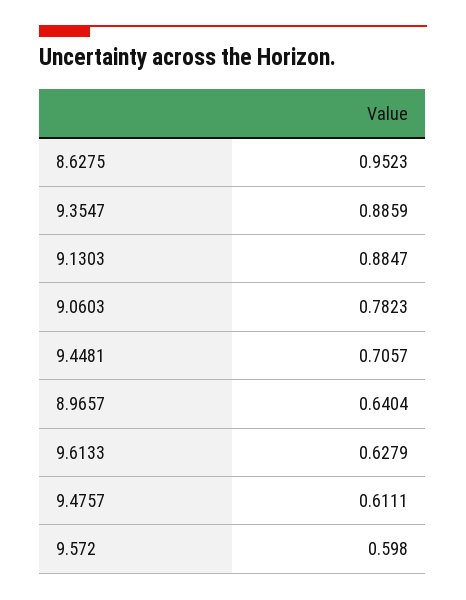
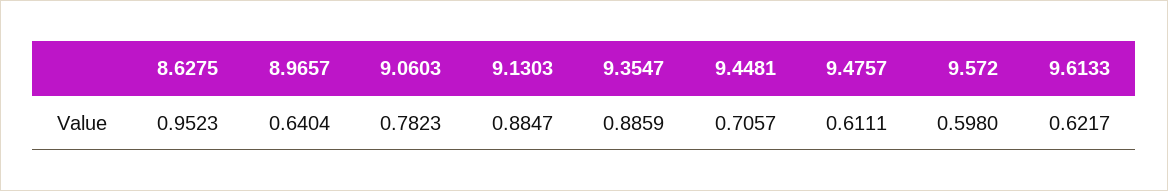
9.6133: 0.6279 -> 0.6217

